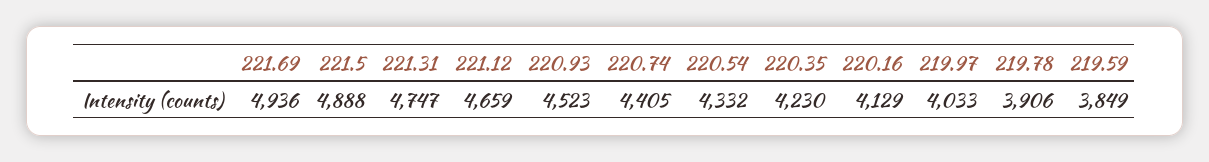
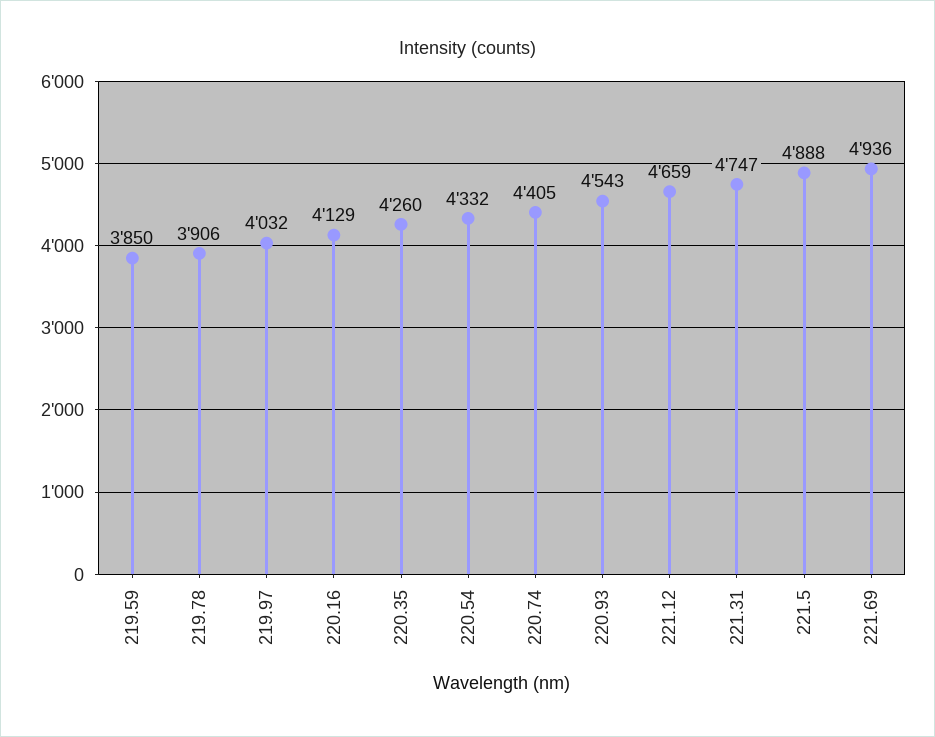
220.93: 4523 -> 4543
220.35: 4230 -> 4260
219.97: 4033 -> 4032
219.59: 3849 -> 3850

